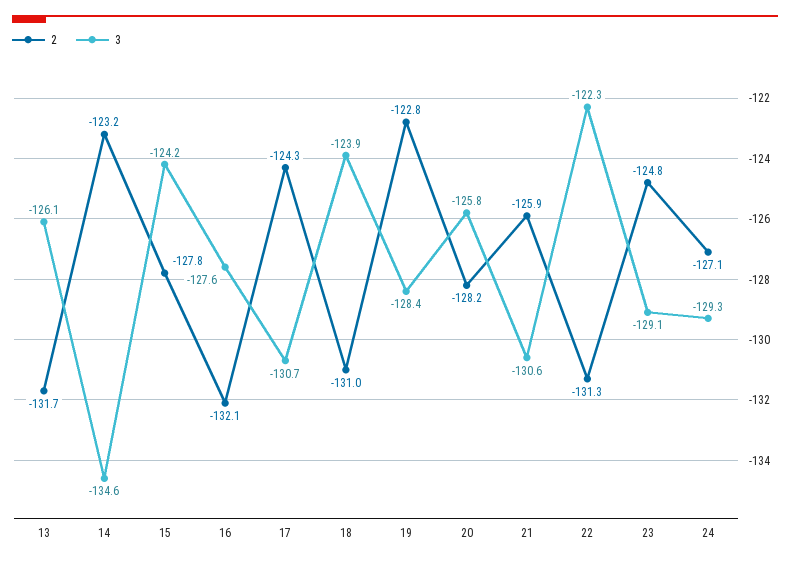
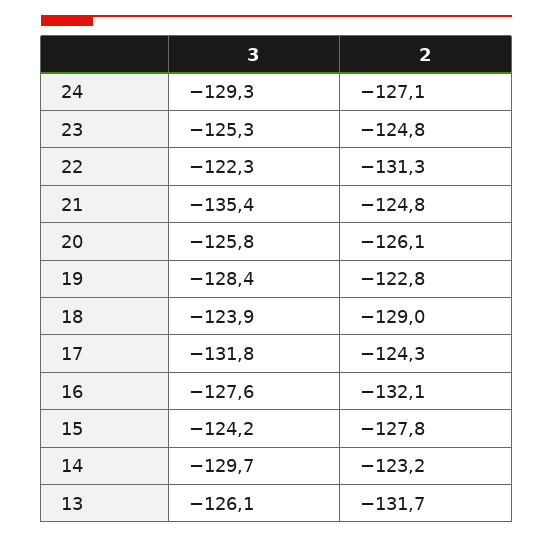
3, 14: -134.6 -> -129.7
3, 17: -130.7 -> -131.8
2, 18: -131 -> -129
2, 20: -128.2 -> -126.1
2, 21: -125.9 -> -124.8
3, 21: -130.6 -> -135.4
3, 23: -129.1 -> -125.3

